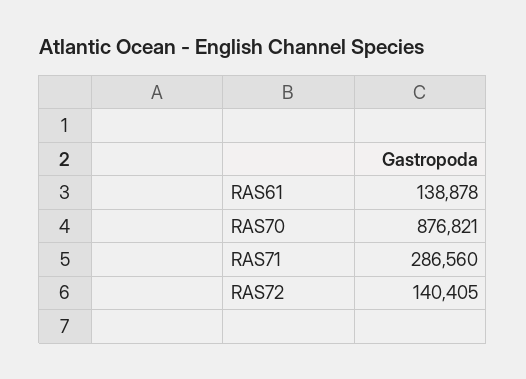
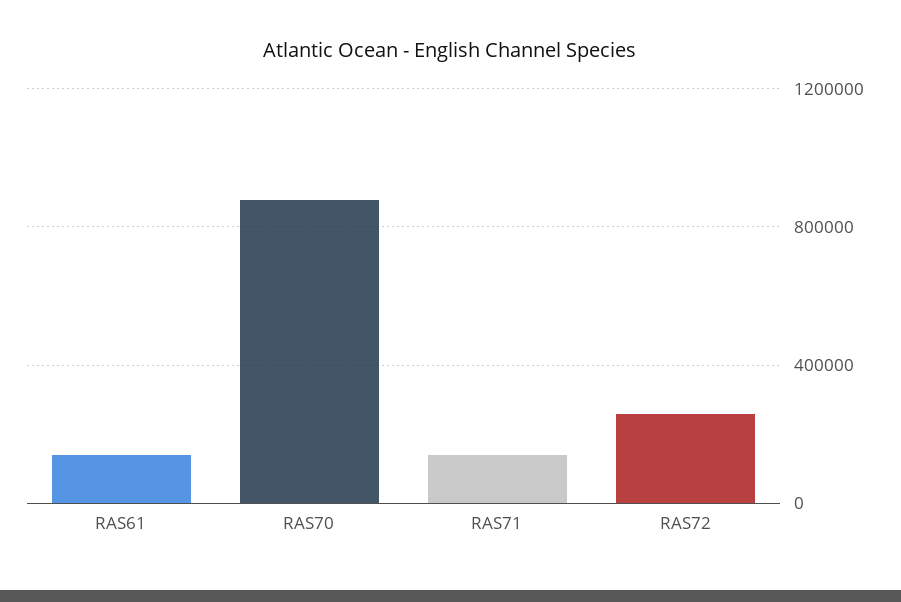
RAS71: 286560 -> 150000
RAS72: 140405 -> 250000

